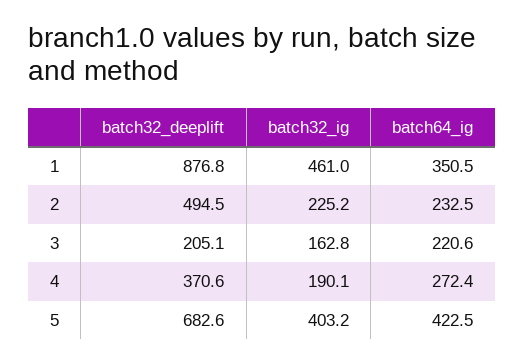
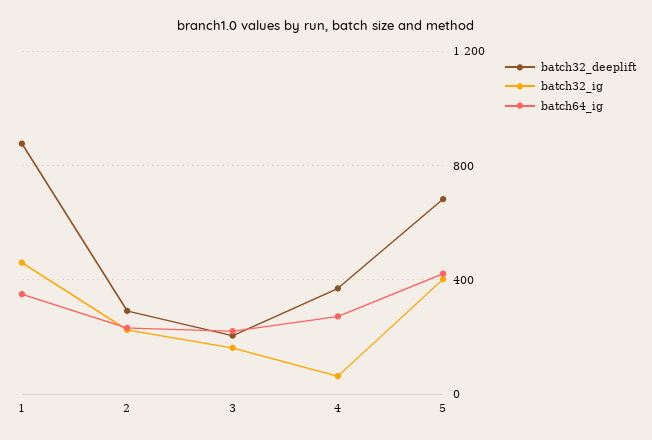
batch32_deeplift, 2: 494.5 -> 300
batch32_ig, 4: 190.1 -> 50

